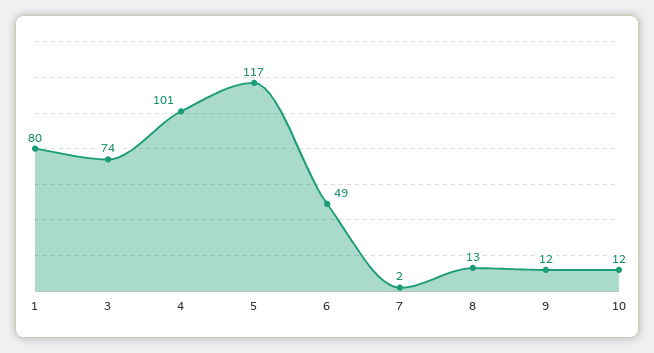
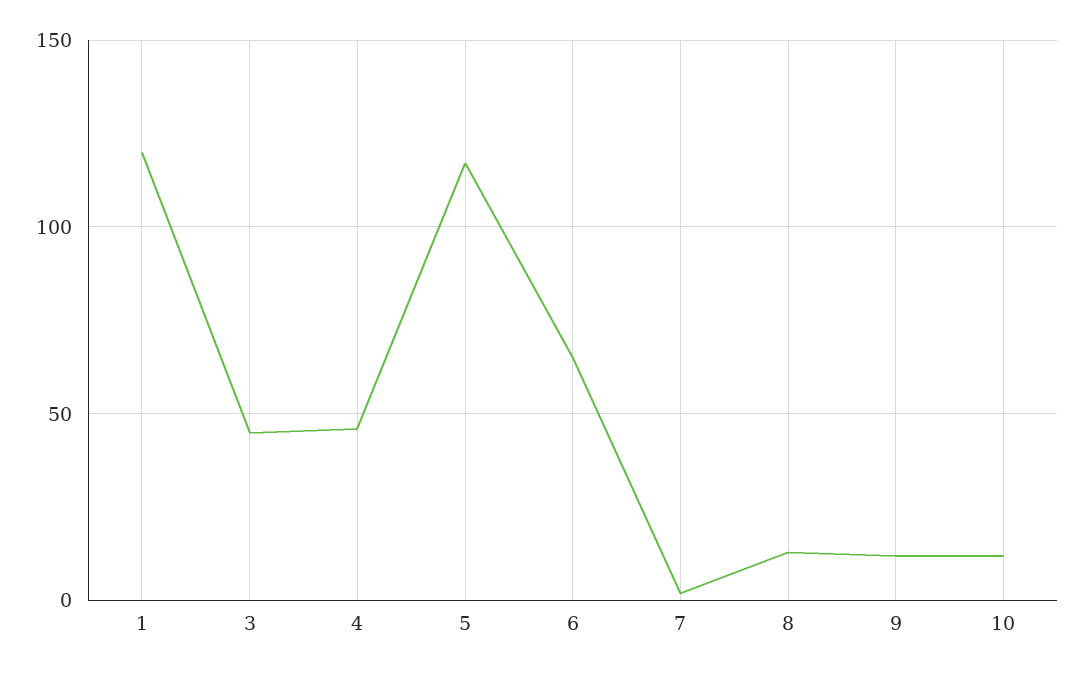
1: 80 -> 120
3: 74 -> 45
4: 101 -> 45
6: 49 -> 65

